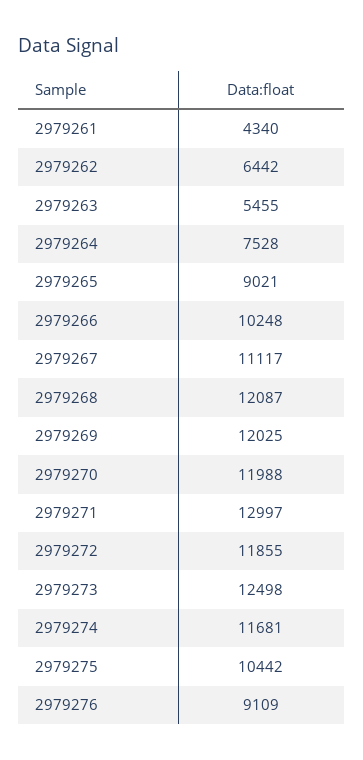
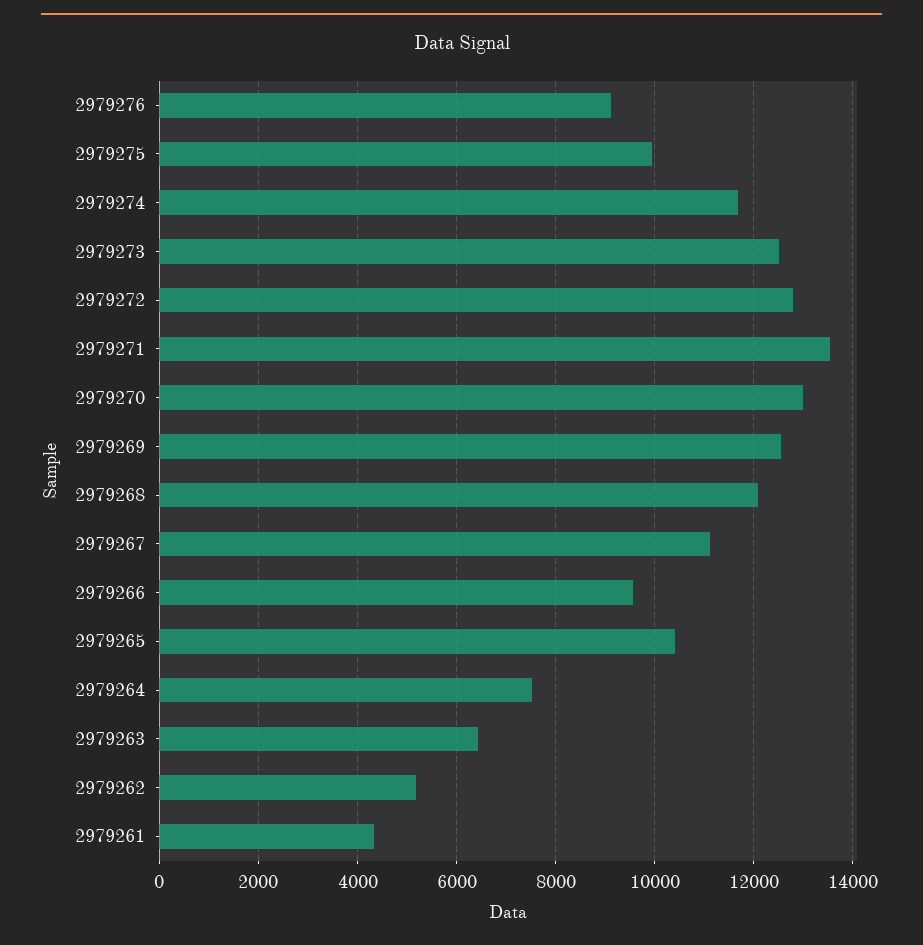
2979262: 6442 -> 5200
2979263: 5455 -> 6400
2979265: 9021 -> 10400
2979266: 10248 -> 9600
2979269: 12025 -> 12600
2979270: 11988 -> 13000
2979271: 12997 -> 13600
2979272: 11855 -> 12800
2979275: 10442 -> 10000

